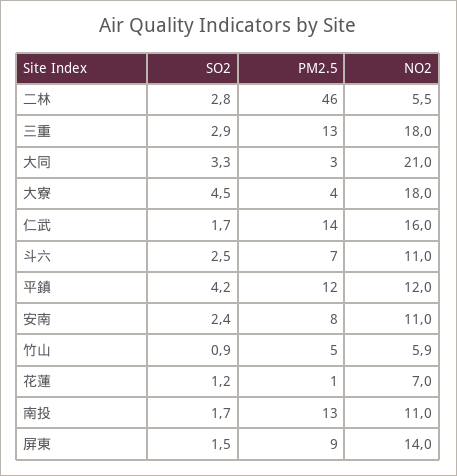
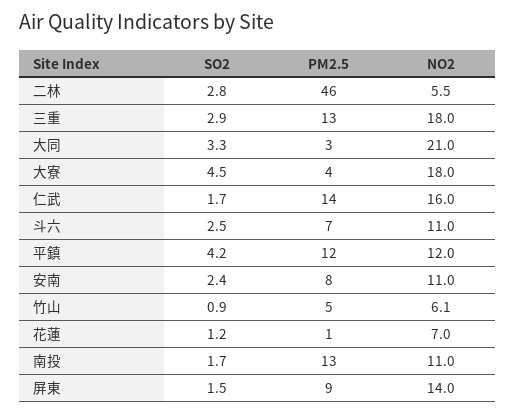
NO2, 竹山: 5.9 -> 6.1

